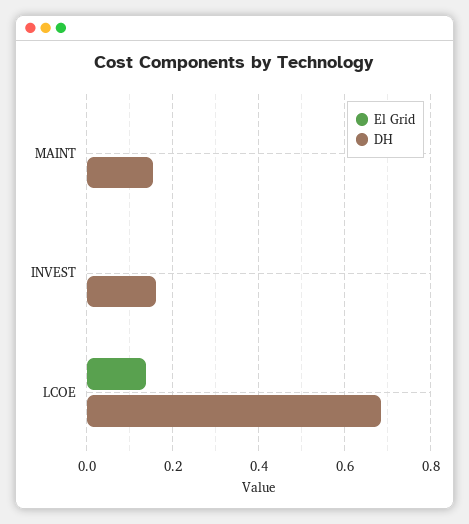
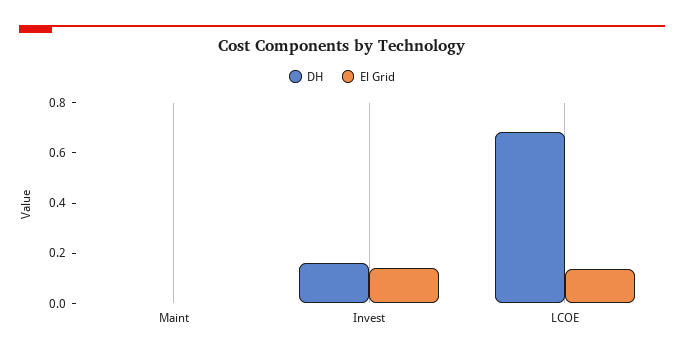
DH, MAINT: 0.16 -> 0
El Grid, INVEST: 0 -> 0.15

